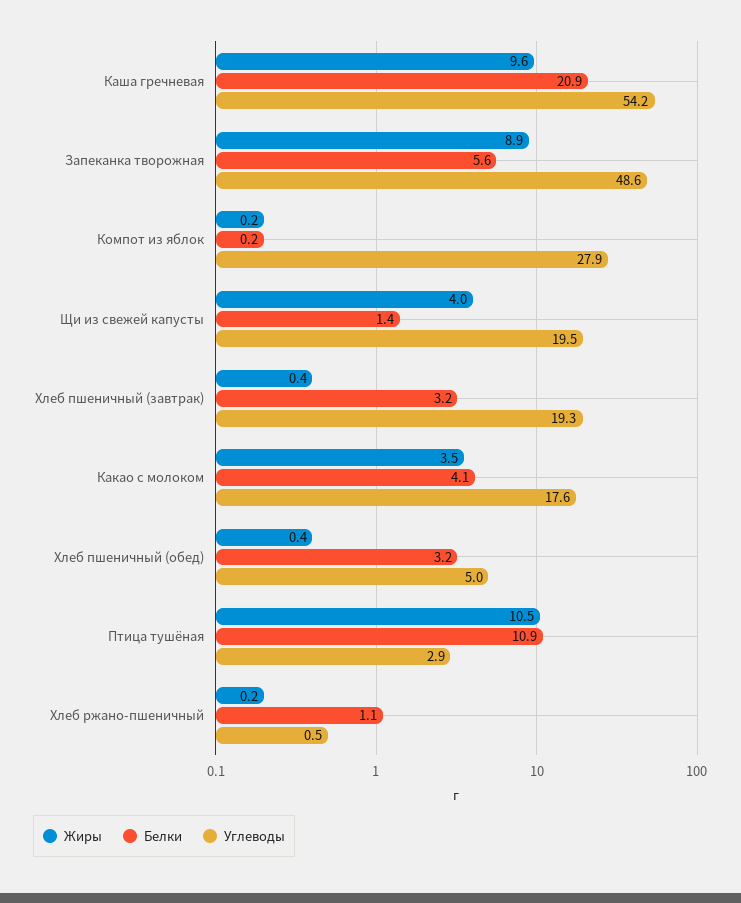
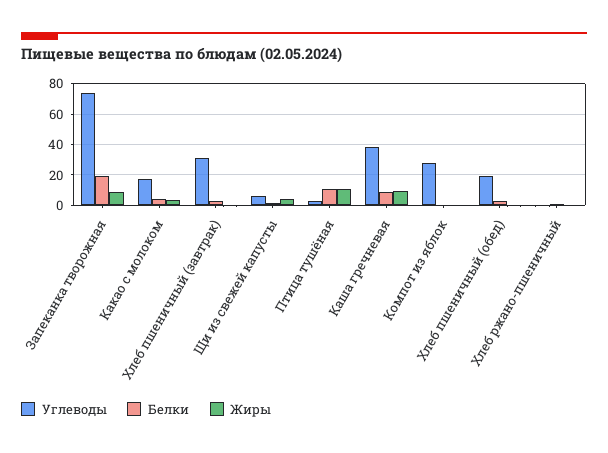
Белки, Каша гречневая: 20.9 -> 10
Углеводы, Каша гречневая: 54.2 -> 40
Белки, Запеканка творожная: 5.6 -> 20
Углеводы, Запеканка творожная: 48.6 -> 75
Углеводы, Щи из свежей капусты: 19.5 -> 5
Углеводы, Хлеб пшеничный (завтрак): 19.3 -> 30
Углеводы, Хлеб пшеничный (обед): 5 -> 20

